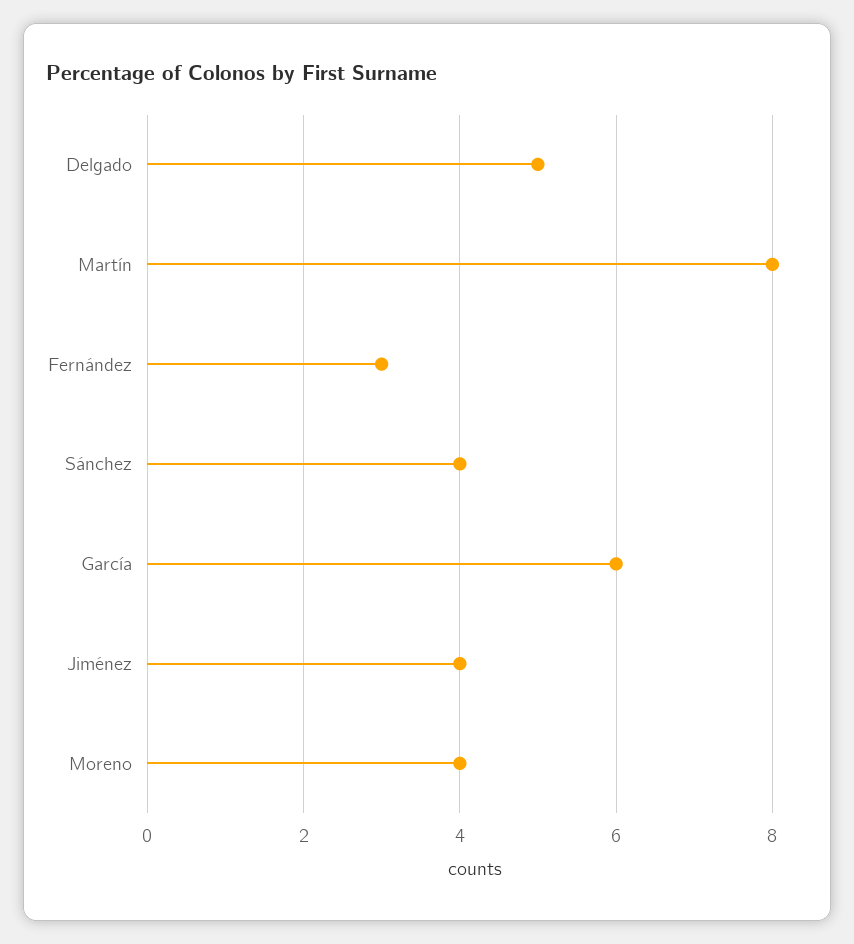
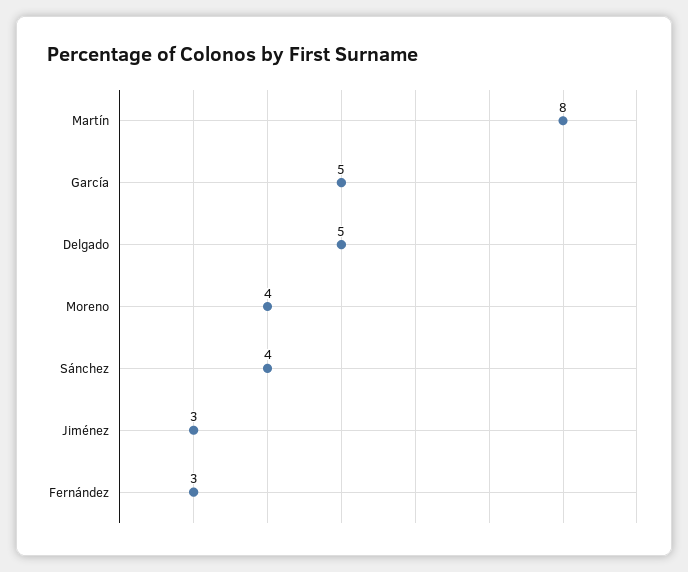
García: 6 -> 5
Jiménez: 4 -> 3

